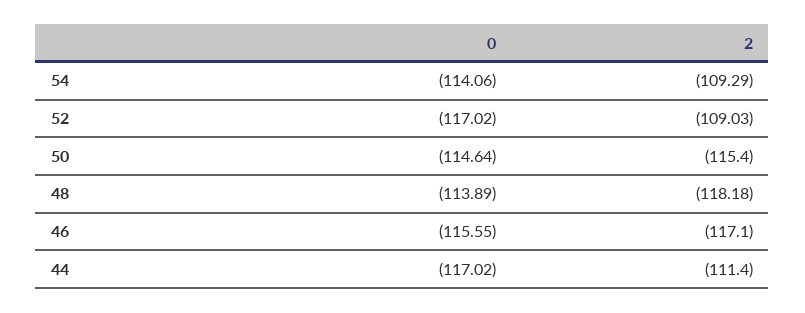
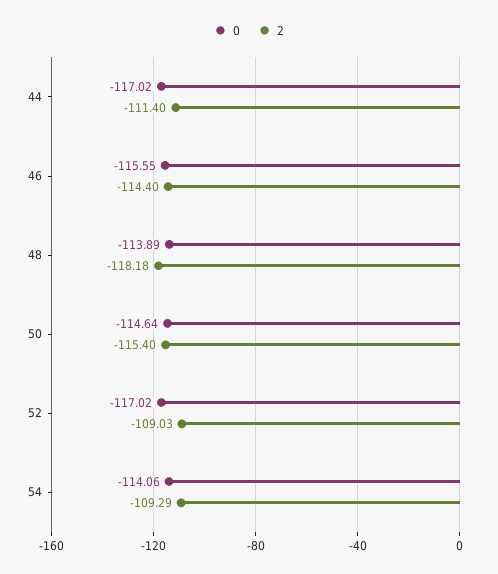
2, 46: -117.1 -> -114.4

